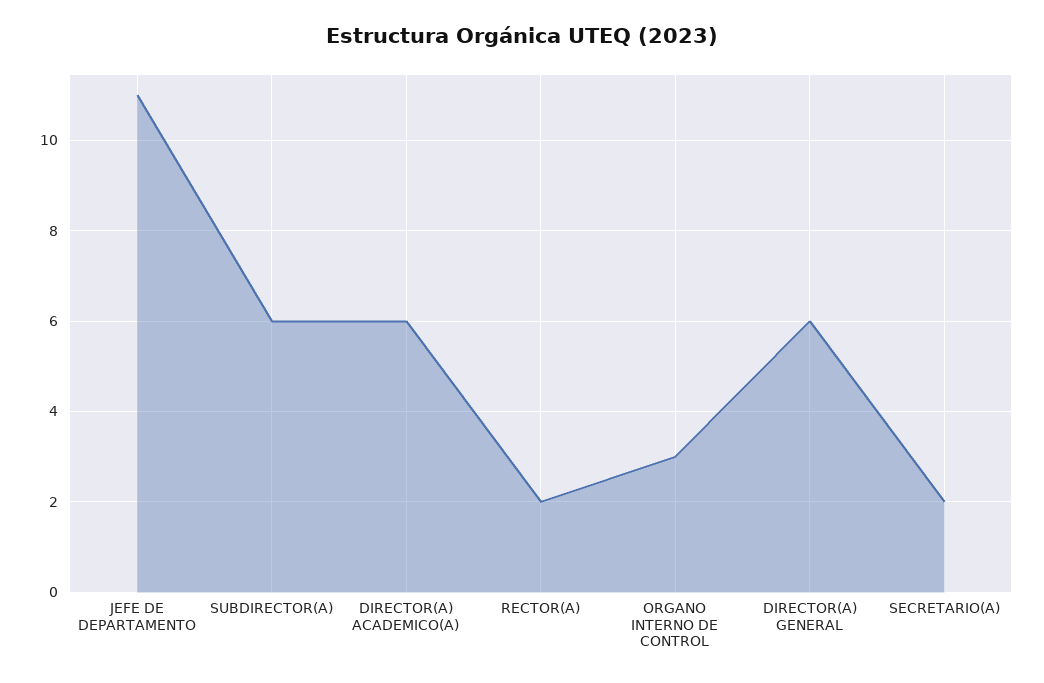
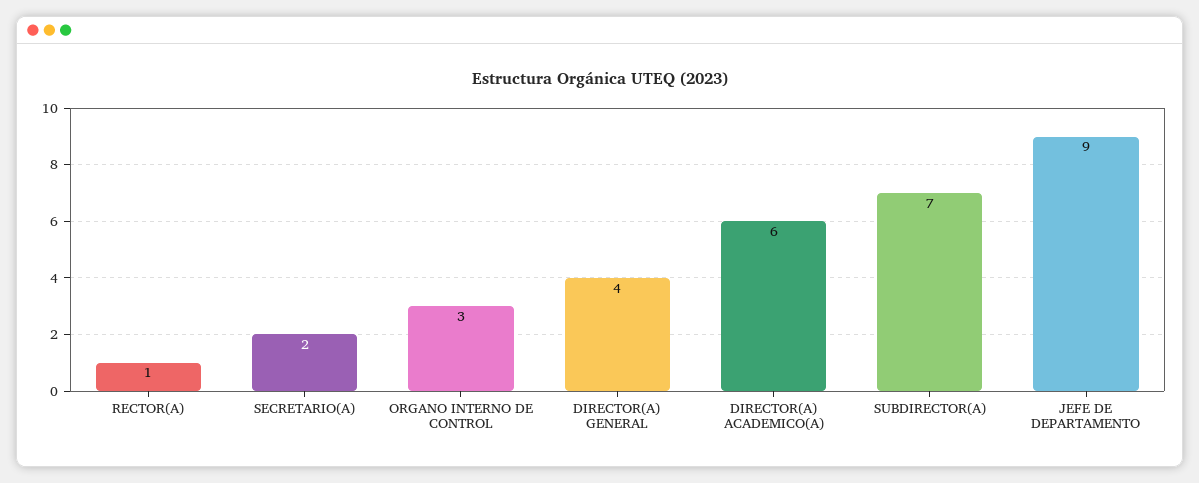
JEFE DE DEPARTAMENTO: 11 -> 9
SUBDIRECTOR(A): 6 -> 7
RECTOR(A): 2 -> 1
DIRECTOR(A) GENERAL: 6 -> 4

